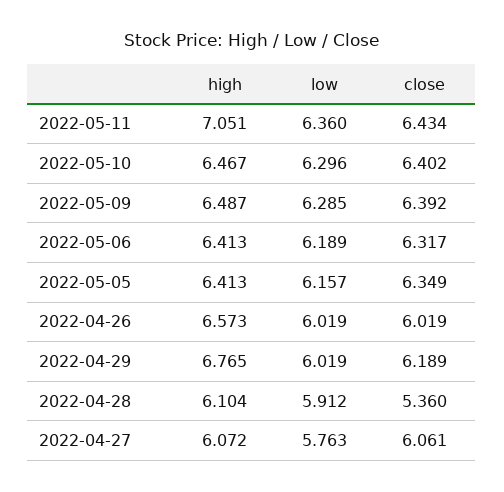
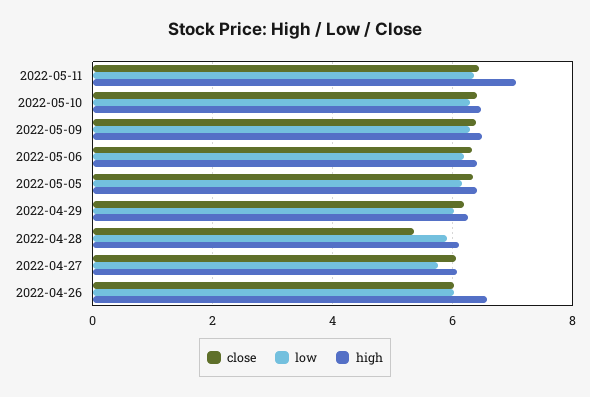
high, 2022-04-29: 6.765 -> 6.2

